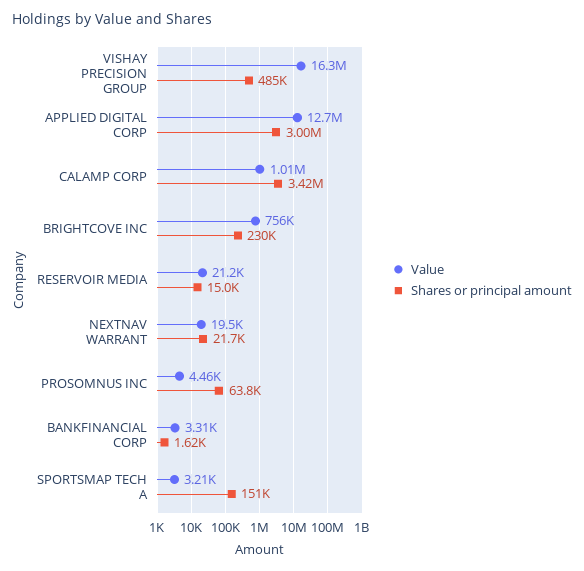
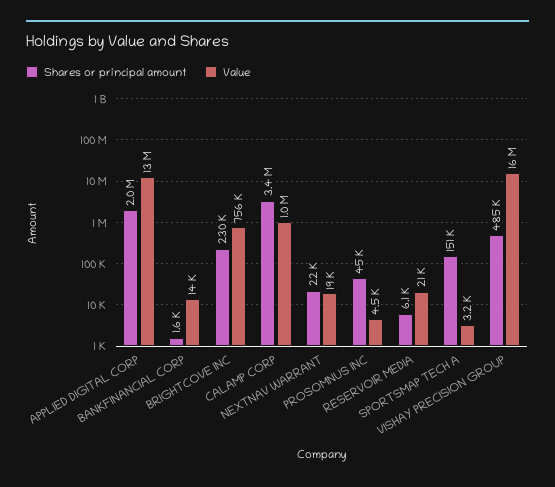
Shares or principal amount, APPLIED DIGITAL CORP: 3000000 -> 2000000
Shares or principal amount, RESERVOIR MEDIA: 15000 -> 6100
Shares or principal amount, PROSOMNUS INC: 63800 -> 45000
Value, BANKFINANCIAL CORP: 3310 -> 14000

